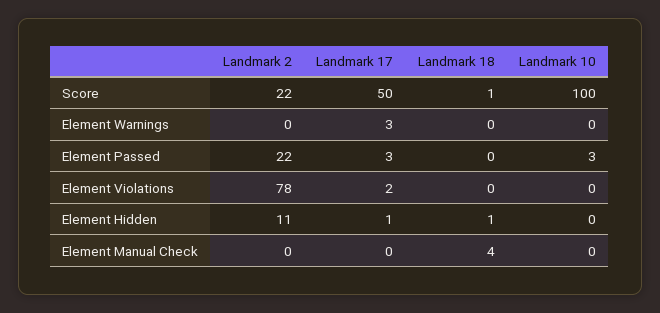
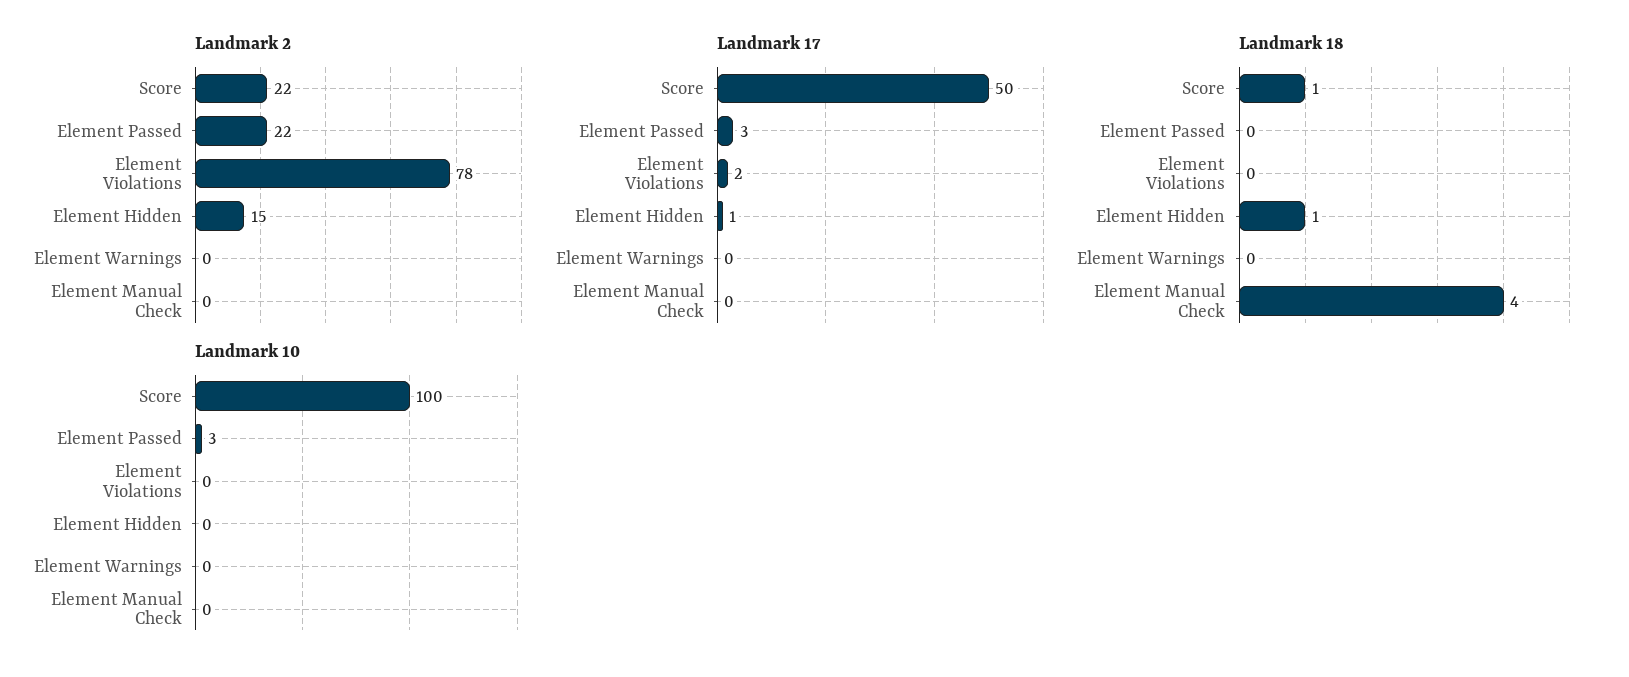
Landmark 17, Element Warnings: 3 -> 0
Landmark 2, Element Hidden: 11 -> 15

